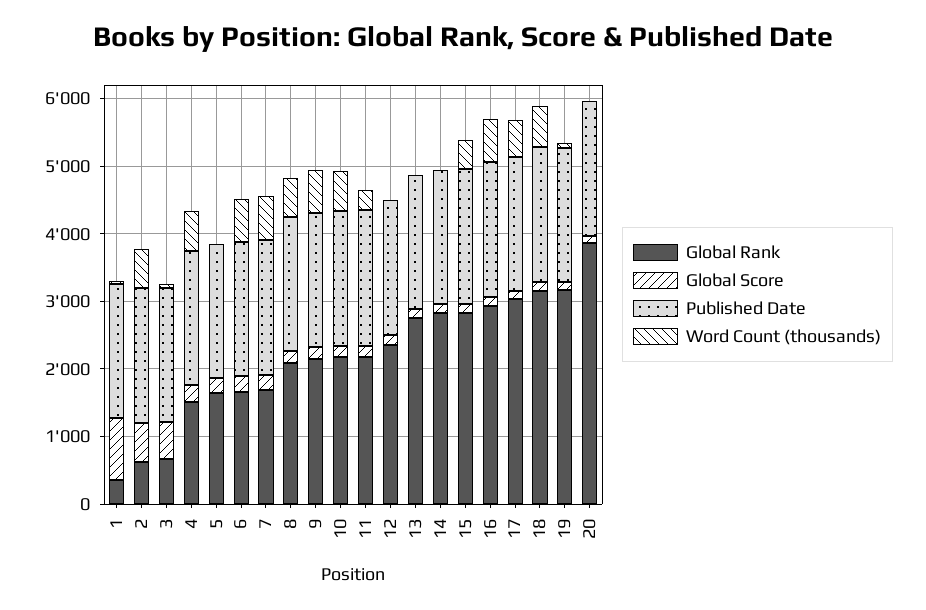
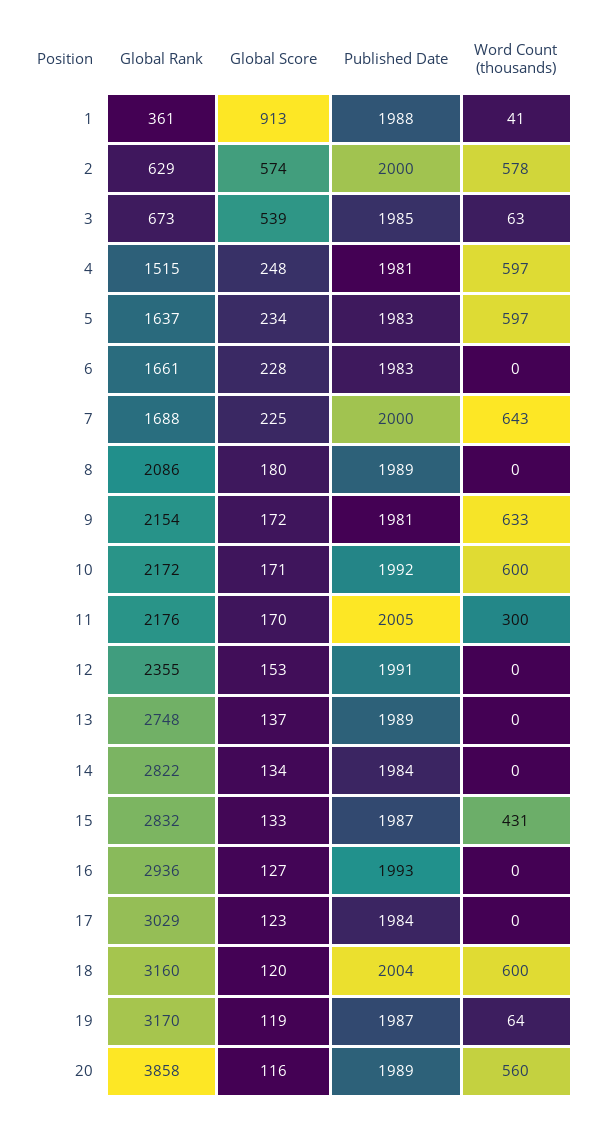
Word Count (thousands), 5: 0 -> 597
Word Count (thousands), 6: 600 -> 0
Word Count (thousands), 8: 600 -> 0
Word Count (thousands), 16: 600 -> 0
Word Count (thousands), 17: 600 -> 0
Word Count (thousands), 20: 0 -> 560

